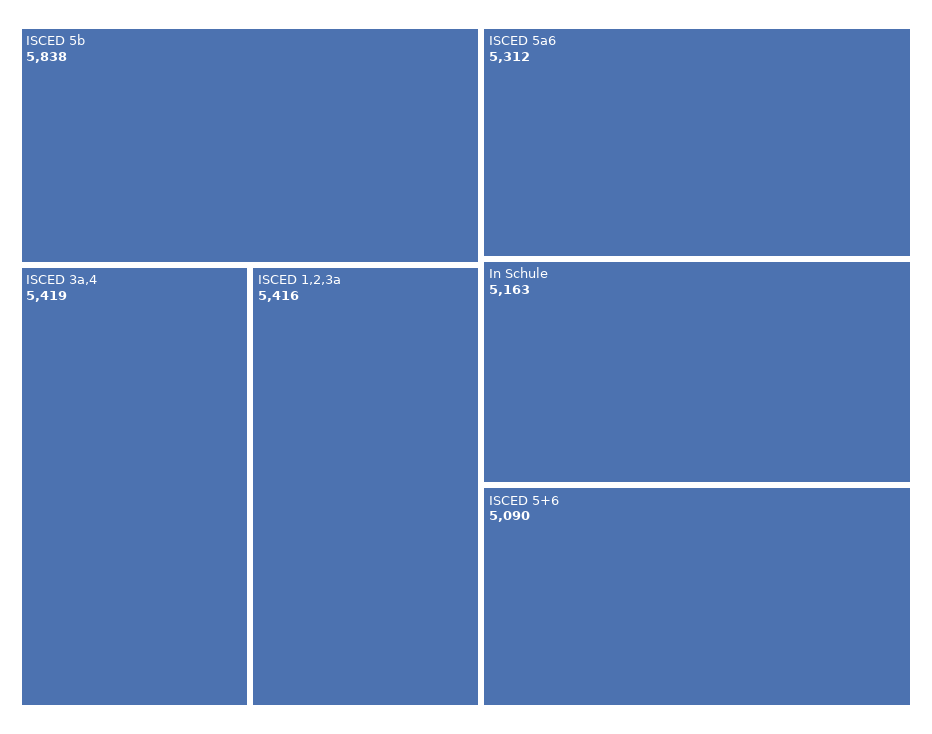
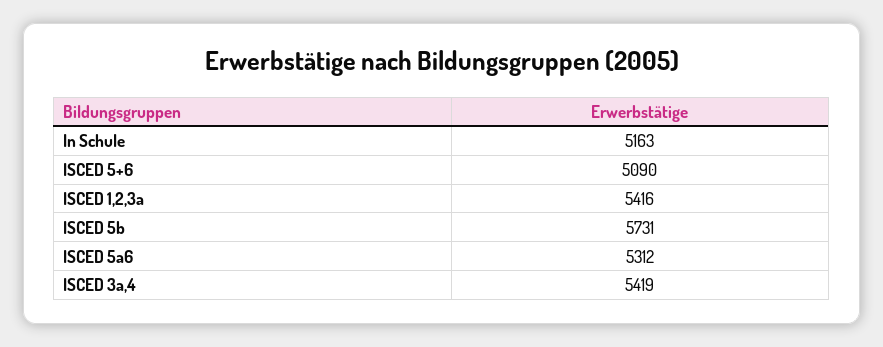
ISCED 5b: 5838 -> 5731

